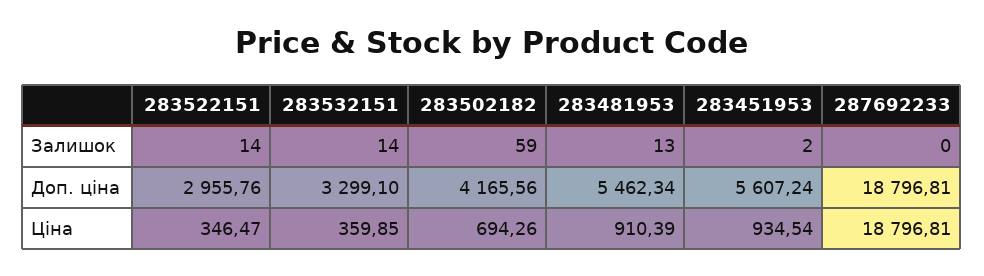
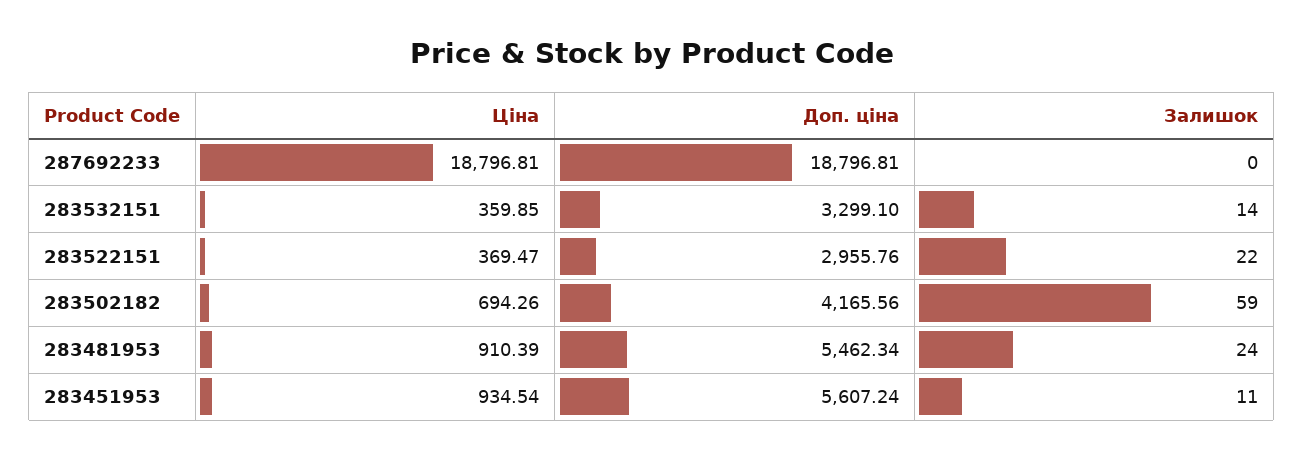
283522151, Залишок: 14 -> 22
283481953, Залишок: 13 -> 24
283451953, Залишок: 2 -> 11
283522151, Ціна: 346.47 -> 369.47

